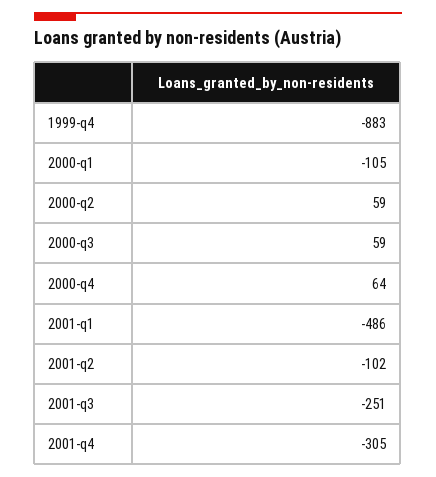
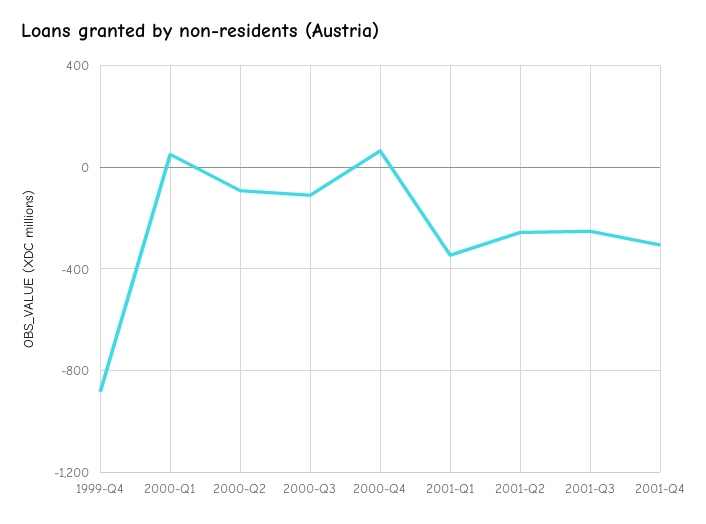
2000-q1: -105 -> 50
2000-q2: 59 -> -100
2000-q3: 59 -> -100
2001-q1: -486 -> -350
2001-q2: -102 -> -250

